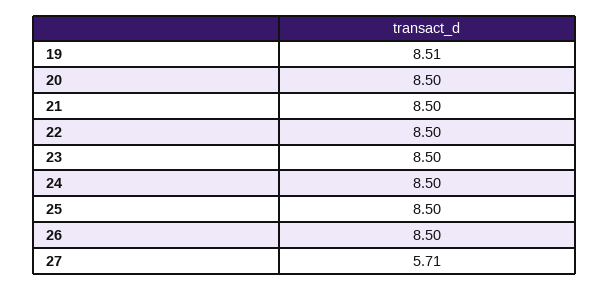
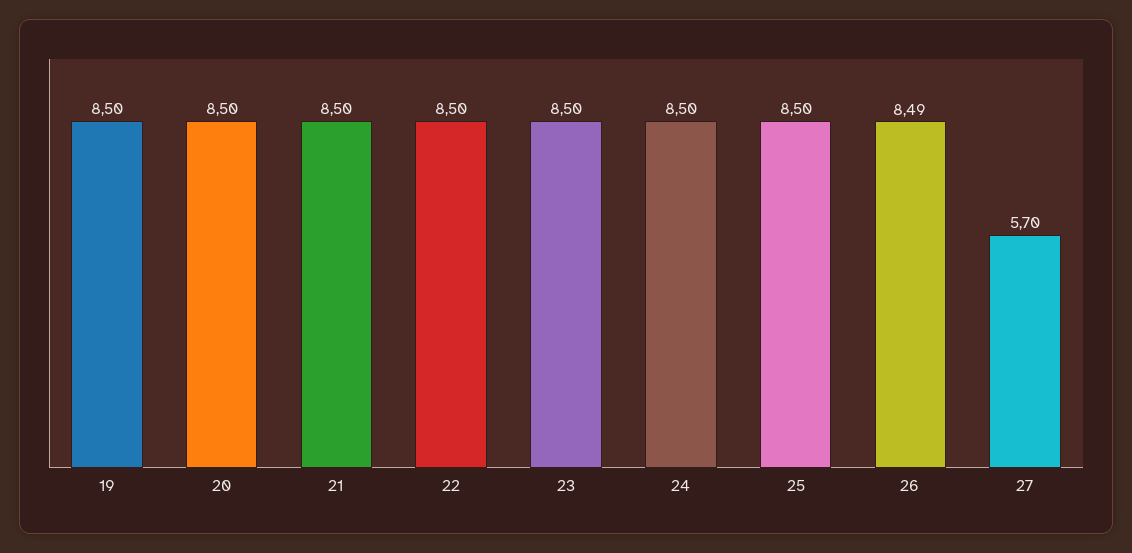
19: 8.51 -> 8.5
26: 8.5 -> 8.49
27: 5.71 -> 5.7

